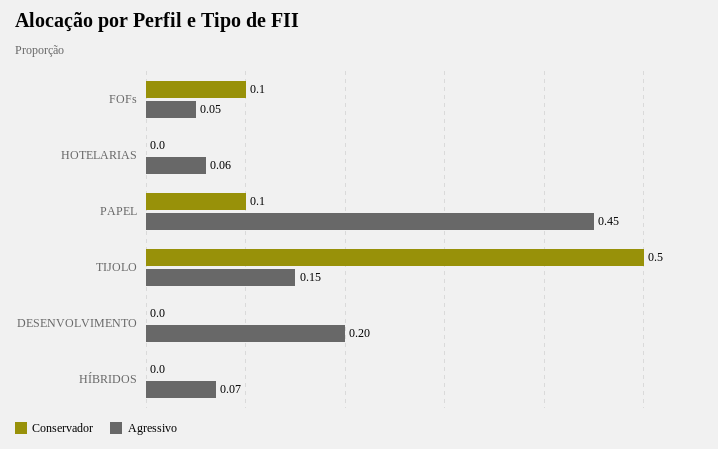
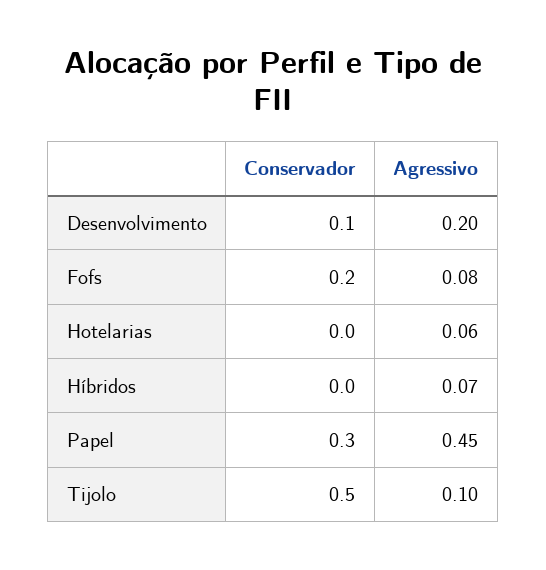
Conservador, FOFs: 0.1 -> 0.2
Agressivo, FOFs: 0.05 -> 0.08
Conservador, PAPEL: 0.1 -> 0.3
Agressivo, TIJOLO: 0.15 -> 0.1
Conservador, DESENVOLVIMENTO: 0 -> 0.1

